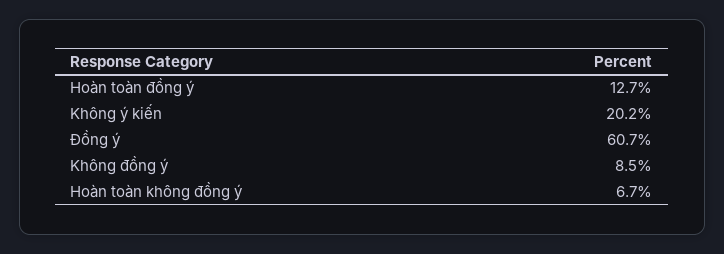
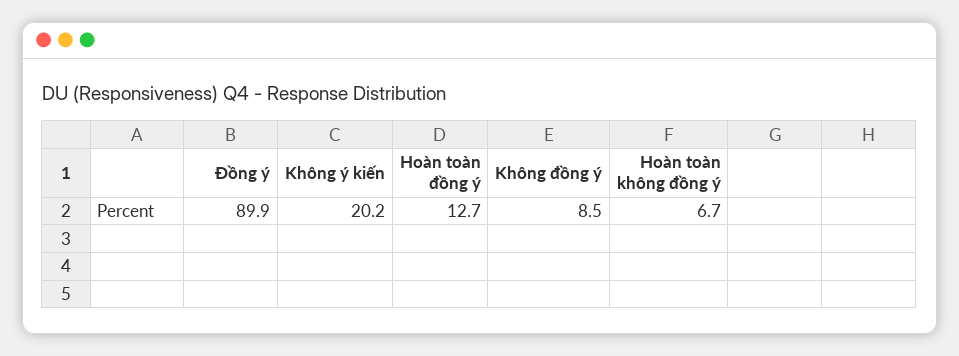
Đồng ý: 60.7 -> 89.9

